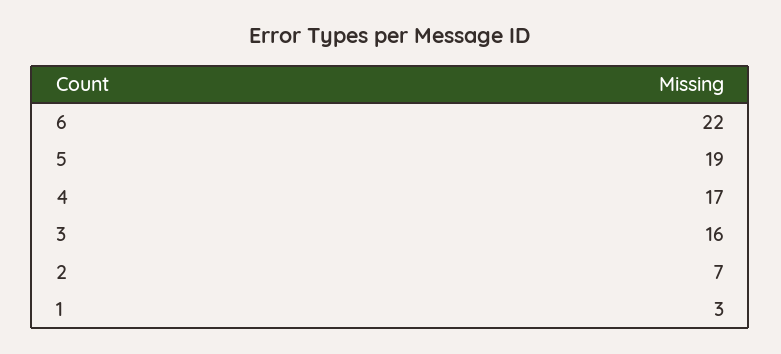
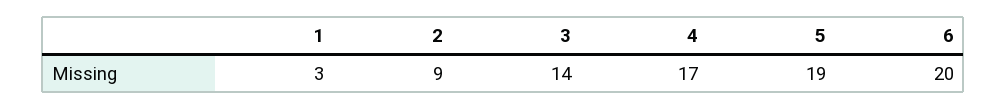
6: 22 -> 20
3: 16 -> 14
2: 7 -> 9

